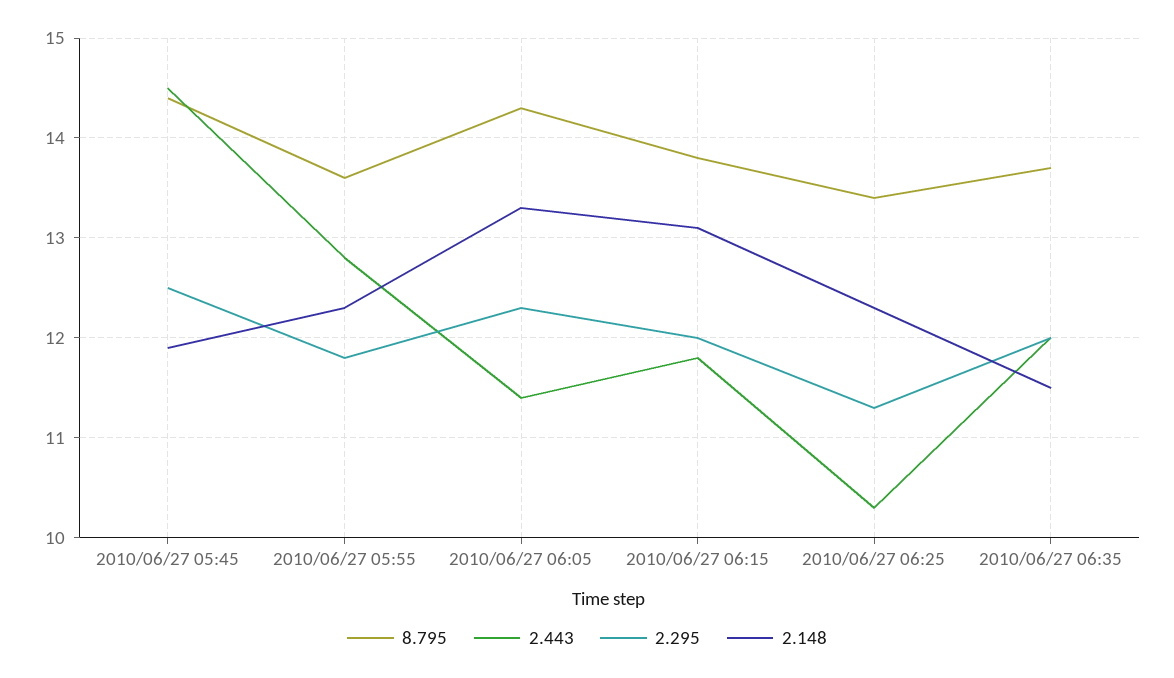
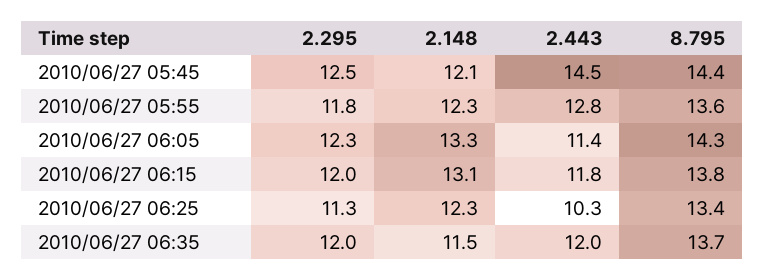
2.148, 2010/06/27 05:45: 11.9 -> 12.1

